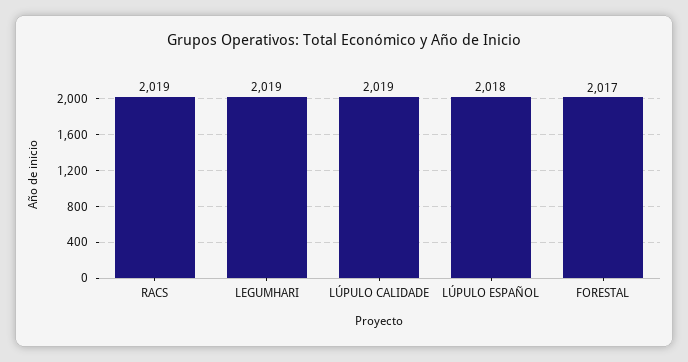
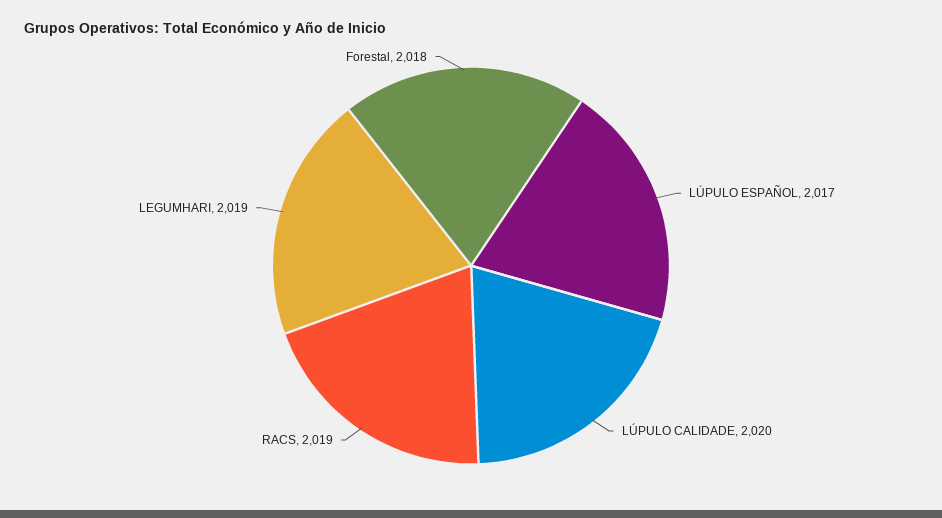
LÚPULO CALIDADE: 2019 -> 2020
LÚPULO ESPAÑOL: 2018 -> 2017
FORESTAL: 2017 -> 2018

